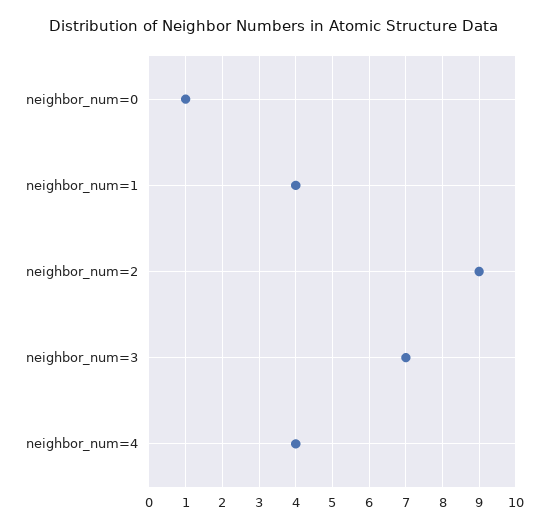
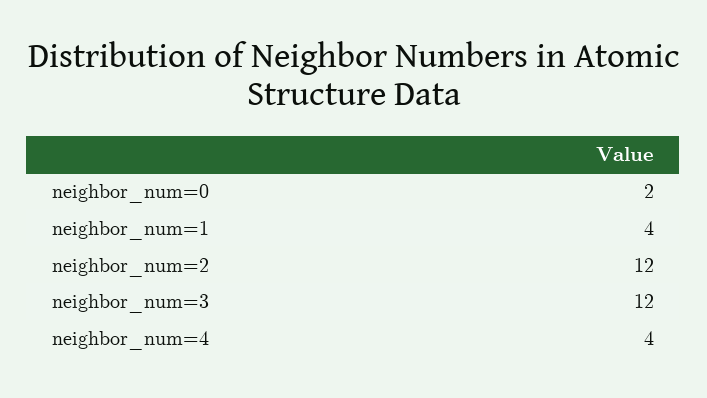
neighbor_num=0: 1 -> 2
neighbor_num=2: 9 -> 12
neighbor_num=3: 7 -> 12

